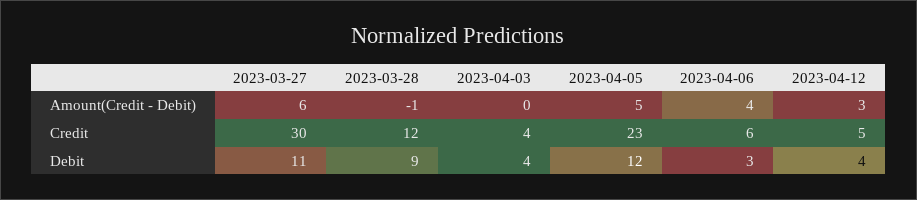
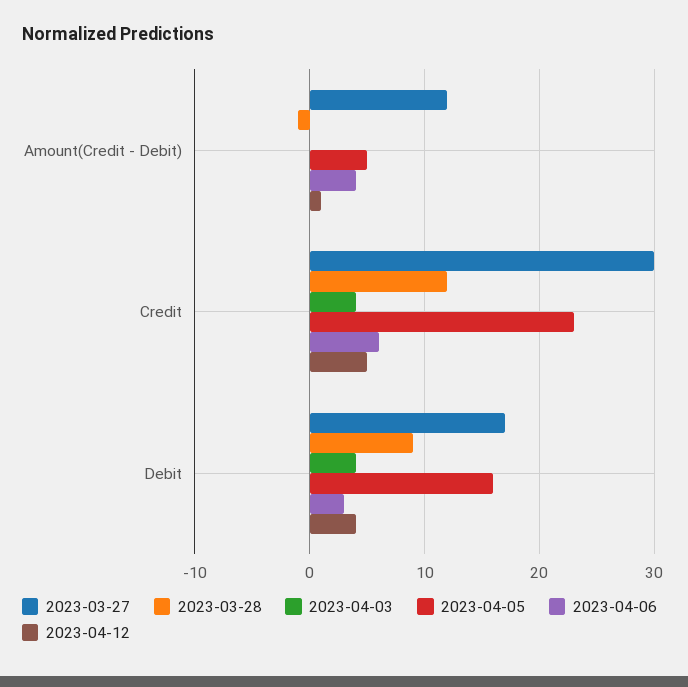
2023-03-27, Amount(Credit - Debit): 6 -> 12
2023-04-12, Amount(Credit - Debit): 3 -> 1
2023-03-27, Debit: 11 -> 17
2023-04-05, Debit: 12 -> 16

